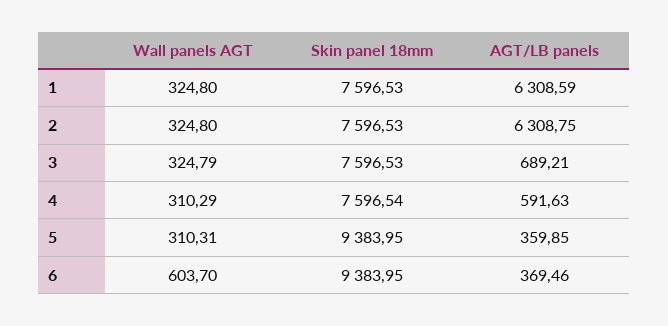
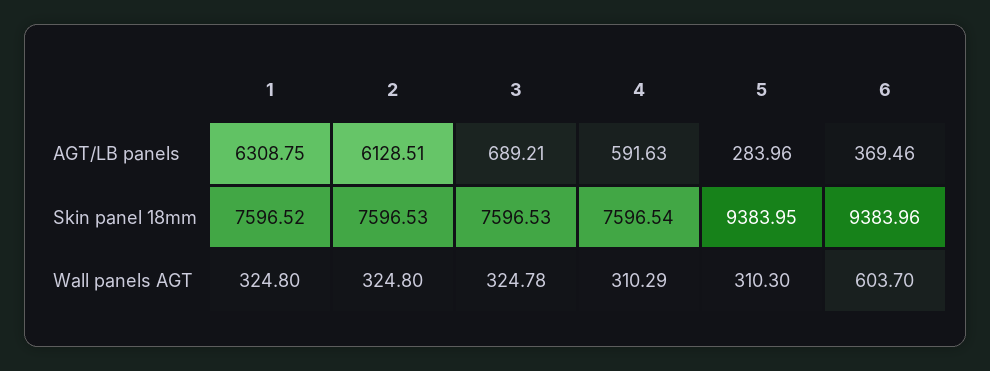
Skin panel 18mm, 1: 7596.53 -> 7596.52
AGT/LB panels, 1: 6308.59 -> 6308.75
AGT/LB panels, 2: 6308.75 -> 6128.51
Wall panels AGT, 3: 324.79 -> 324.78
Wall panels AGT, 5: 310.31 -> 310.3
AGT/LB panels, 5: 359.85 -> 283.96
Skin panel 18mm, 6: 9383.95 -> 9383.96

